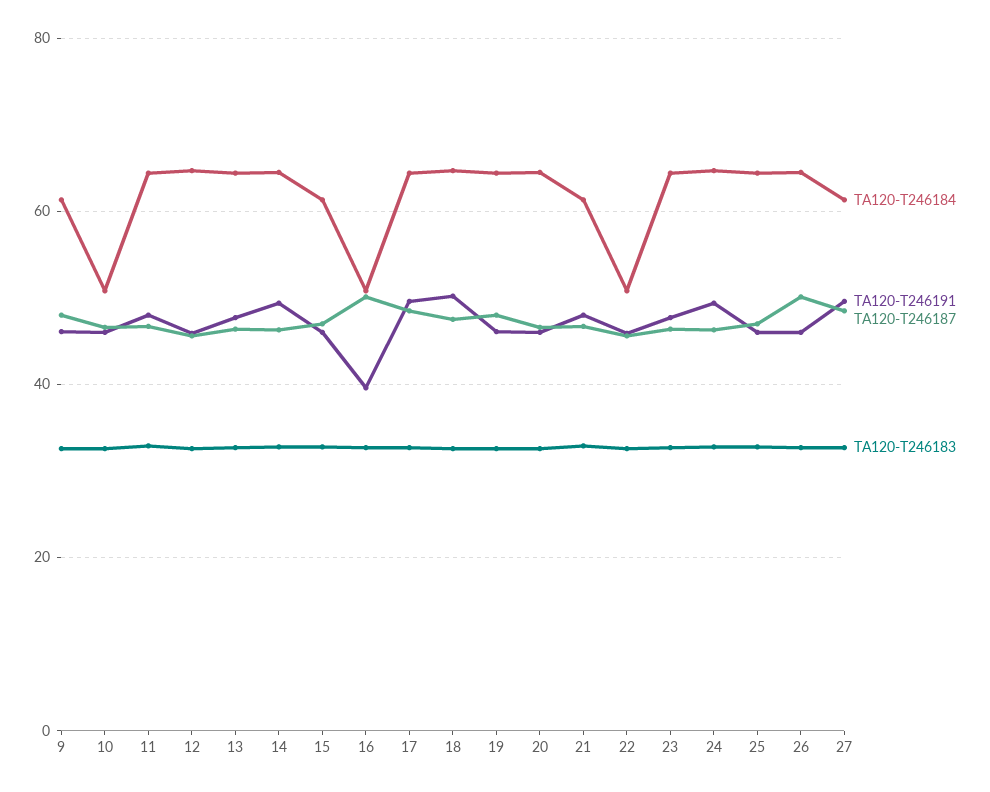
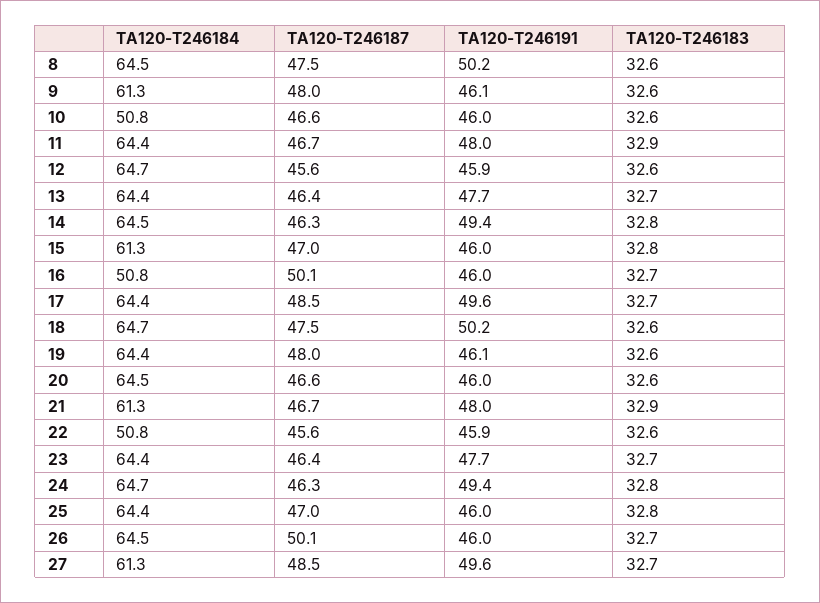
TA120-T246191, 16: 40 -> 46
TA120-T246184, 8: none -> 64.5
TA120-T246187, 8: none -> 47.5
TA120-T246191, 8: none -> 50.2
TA120-T246183, 8: none -> 32.6

